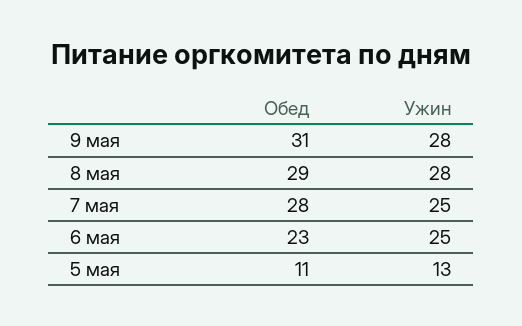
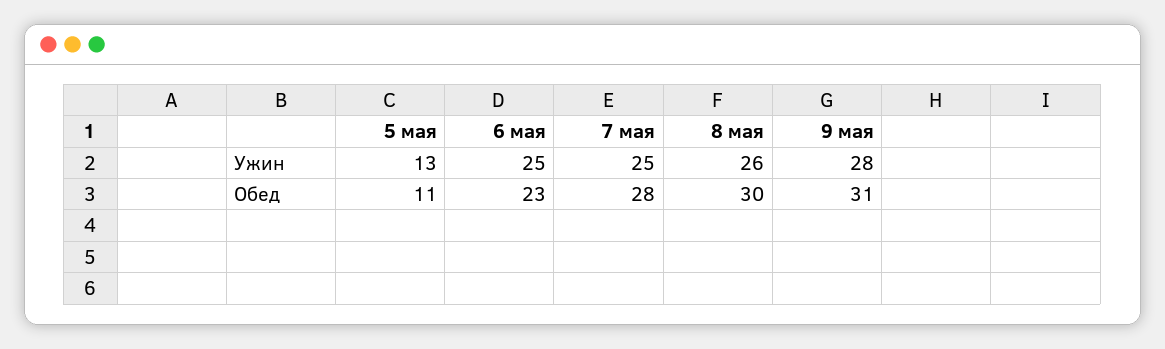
Обед, 8 мая: 29 -> 30
Ужин, 8 мая: 28 -> 26

